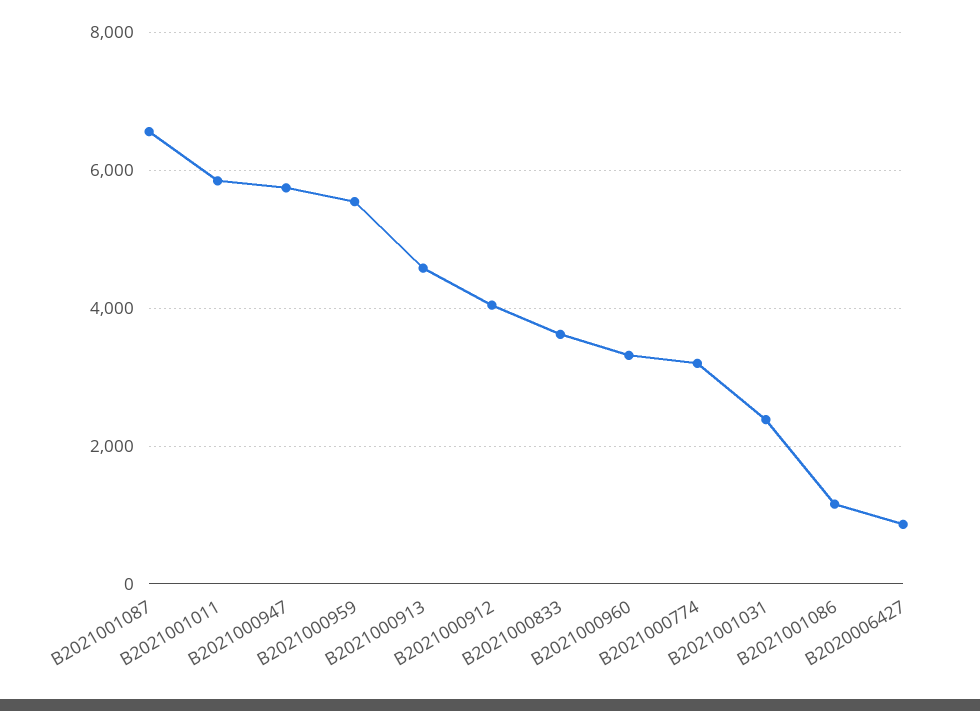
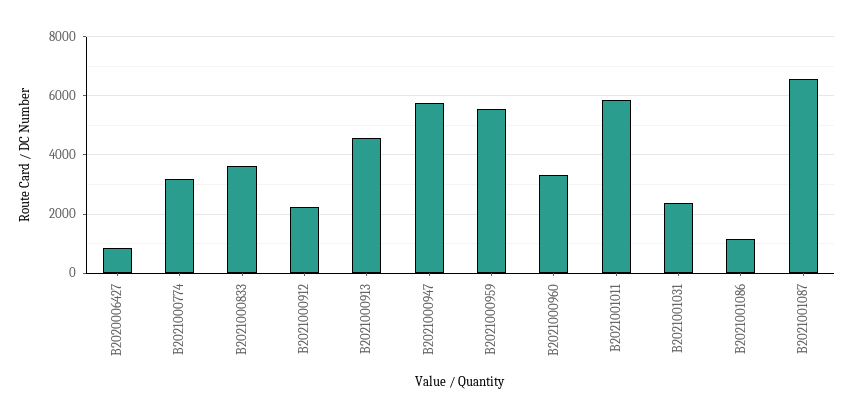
B2021000912: 4000 -> 2250

